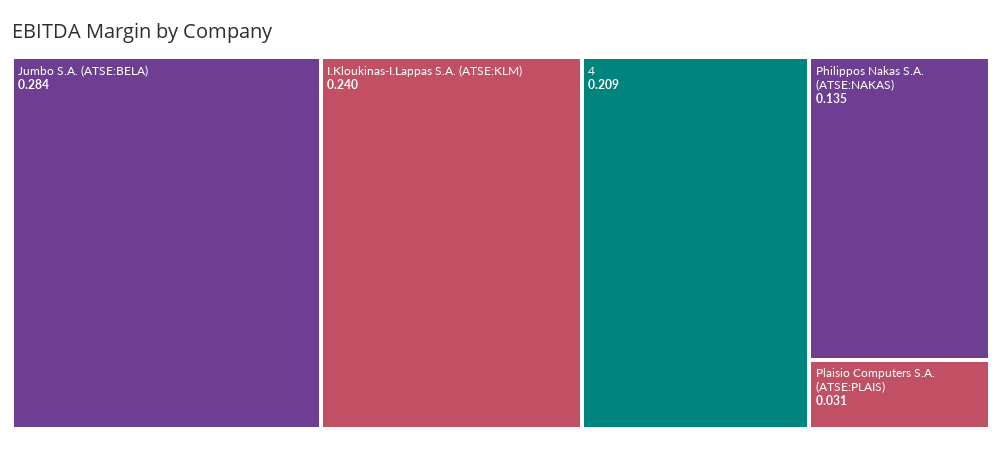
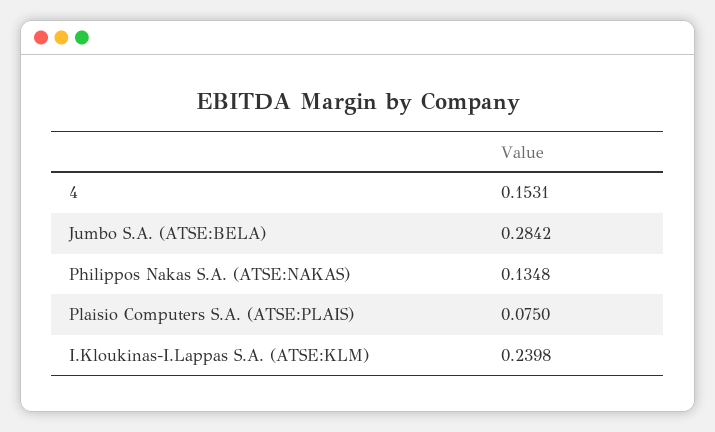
4: 0.209 -> 0.1531
Plaisio Computers S.A. (ATSE:PLAIS): 0.031 -> 0.075

